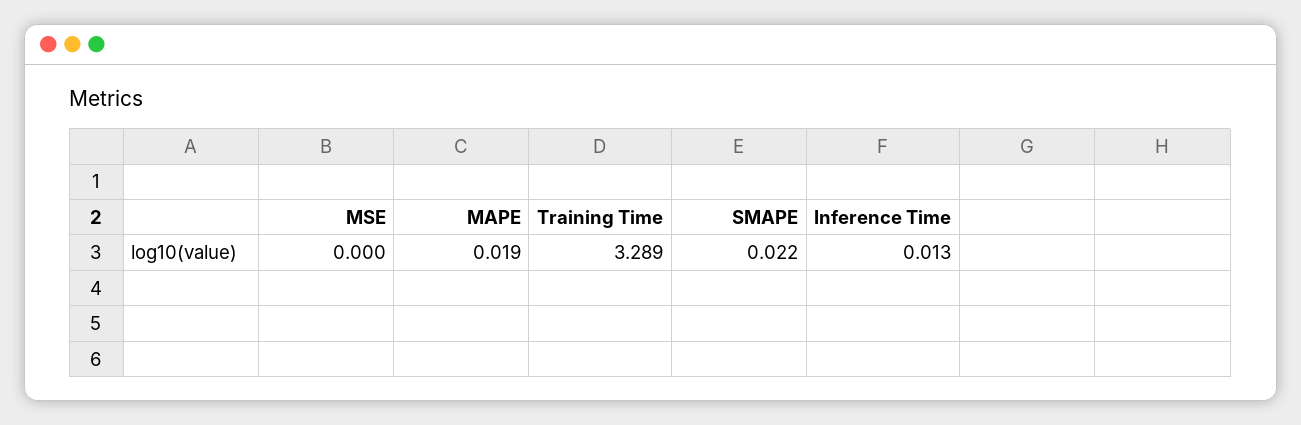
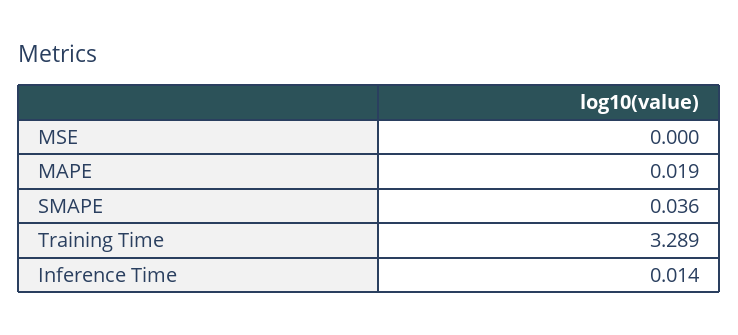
SMAPE: 0.022 -> 0.036
Inference Time: 0.013 -> 0.014

